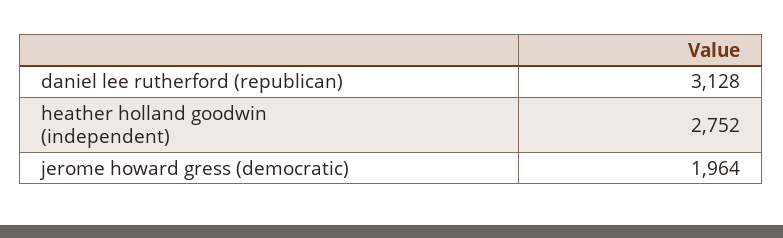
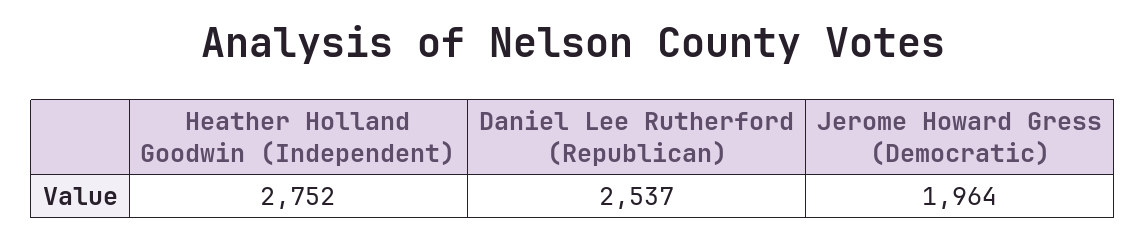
daniel lee rutherford (republican): 3128 -> 2537

